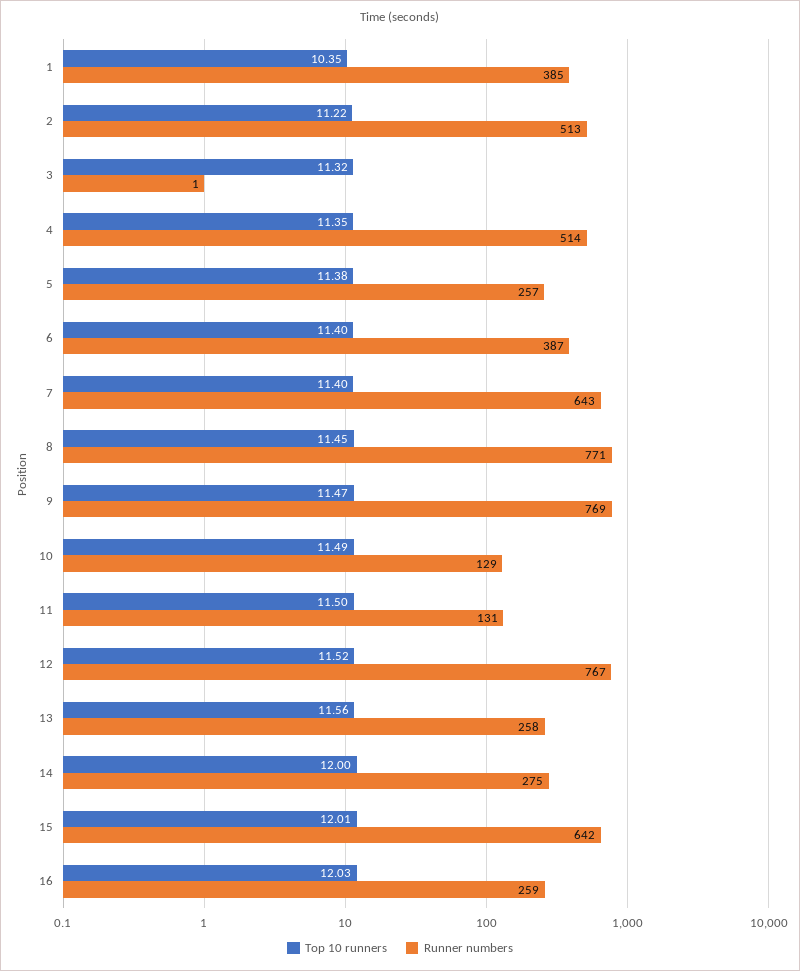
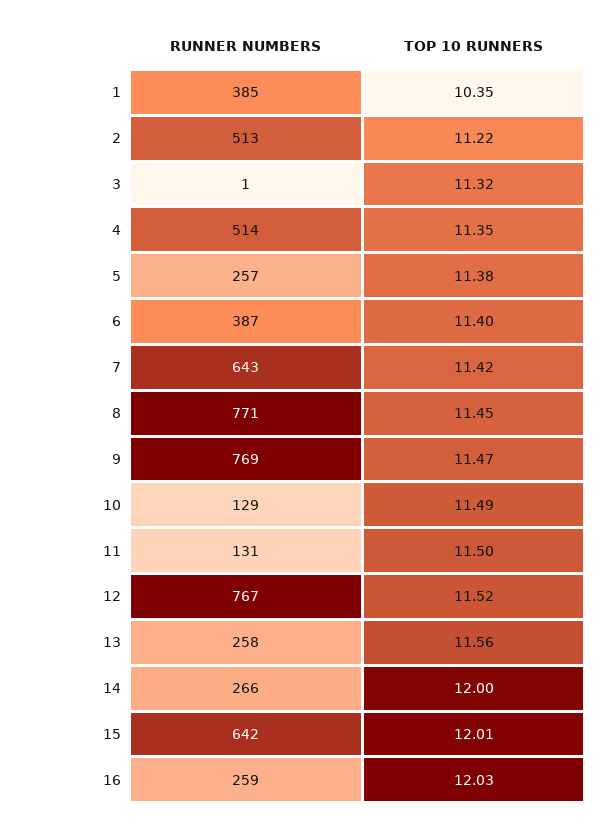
Top 10 runners, 7: 11.4 -> 11.42
Runner numbers, 14: 275 -> 266

